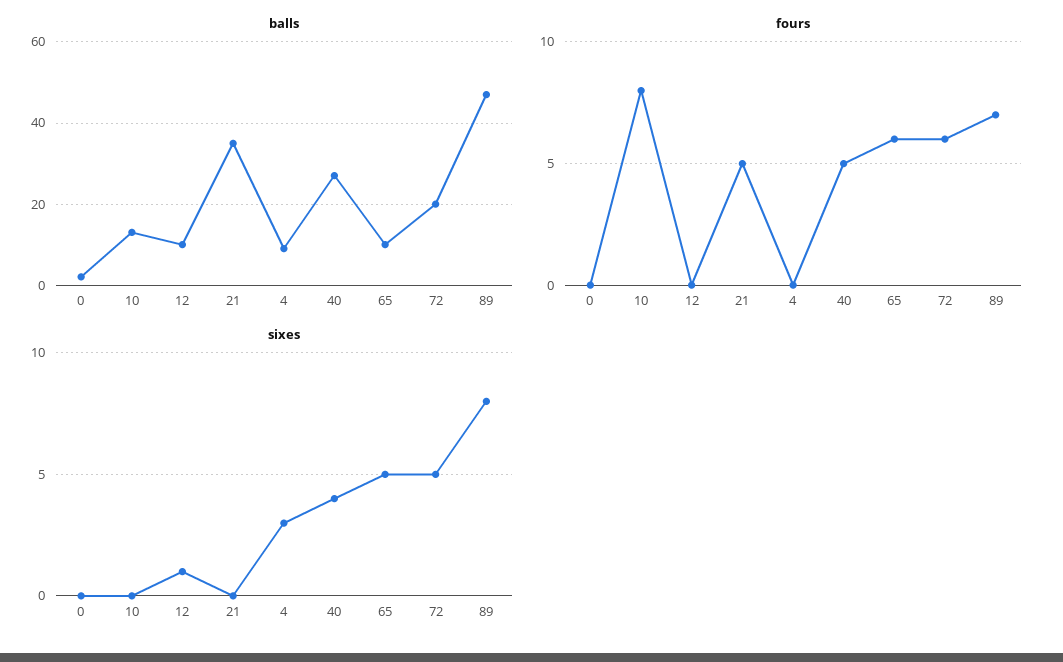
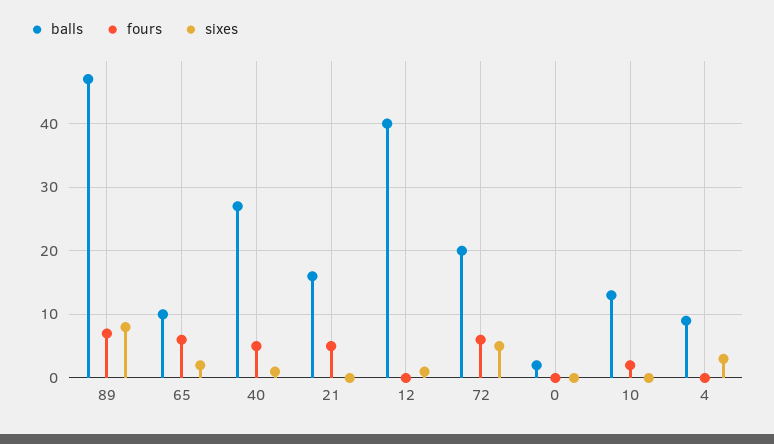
balls, 12: 10 -> 40
balls, 21: 35 -> 16
fours, 10: 8 -> 2
sixes, 40: 4 -> 1
sixes, 65: 5 -> 2

